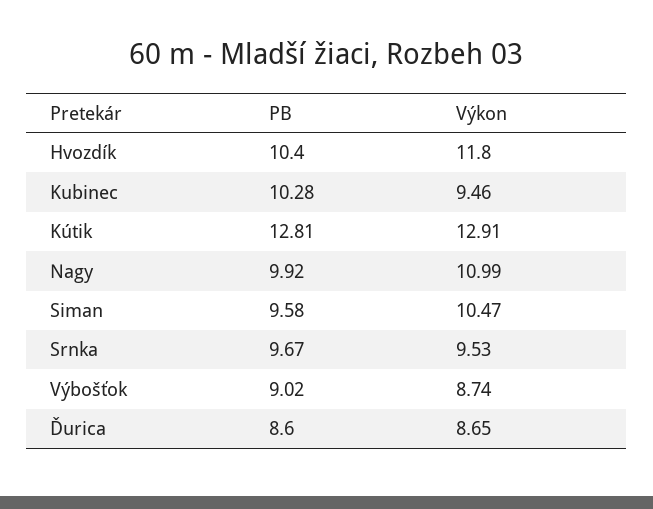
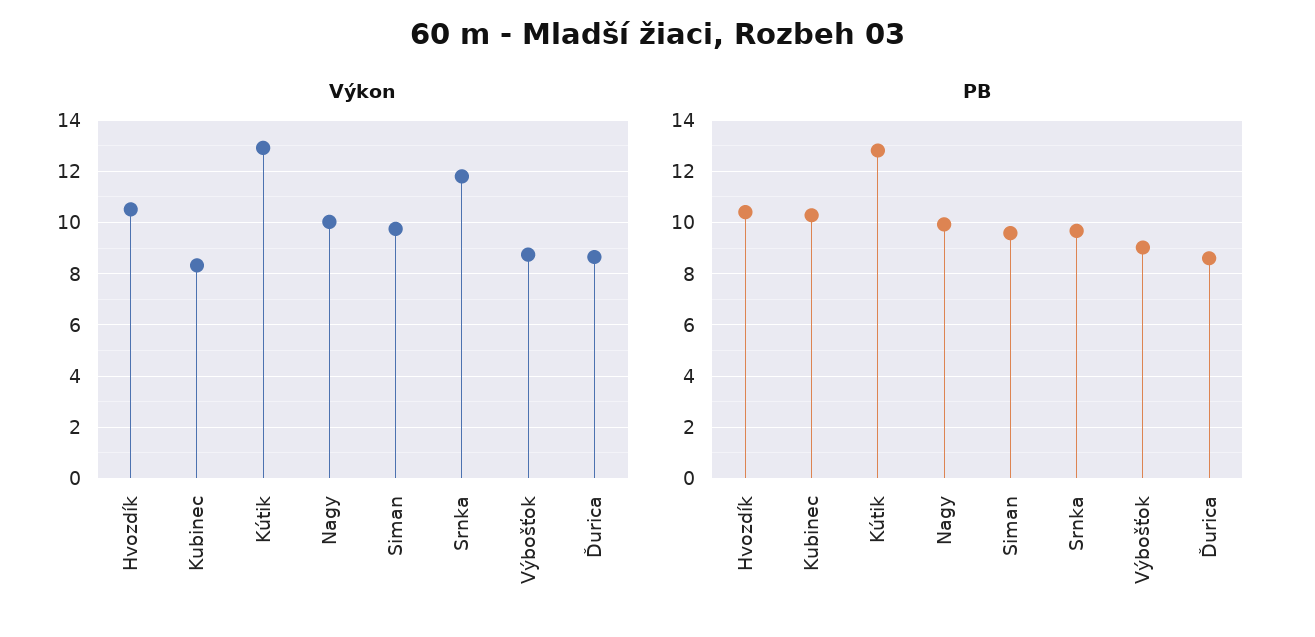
Výkon, Hvozdík: 11.8 -> 10.5
Výkon, Kubinec: 9.46 -> 8.25
Výkon, Nagy: 10.99 -> 10
Výkon, Siman: 10.47 -> 9.75
Výkon, Srnka: 9.53 -> 11.75

